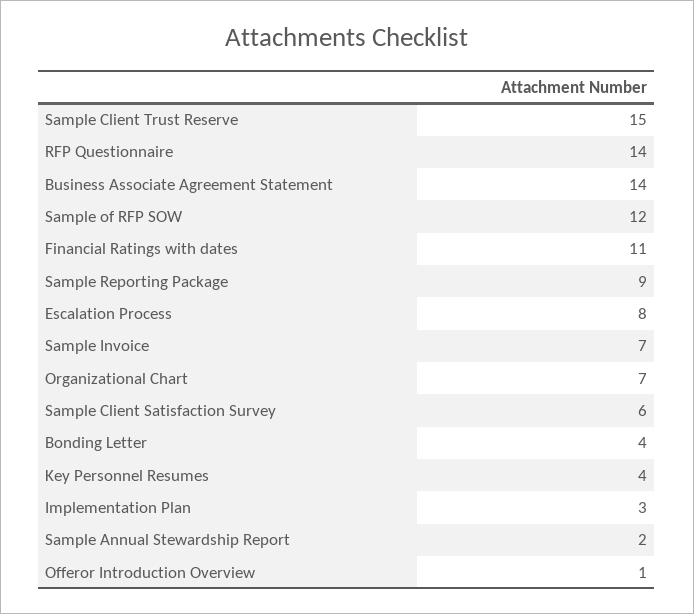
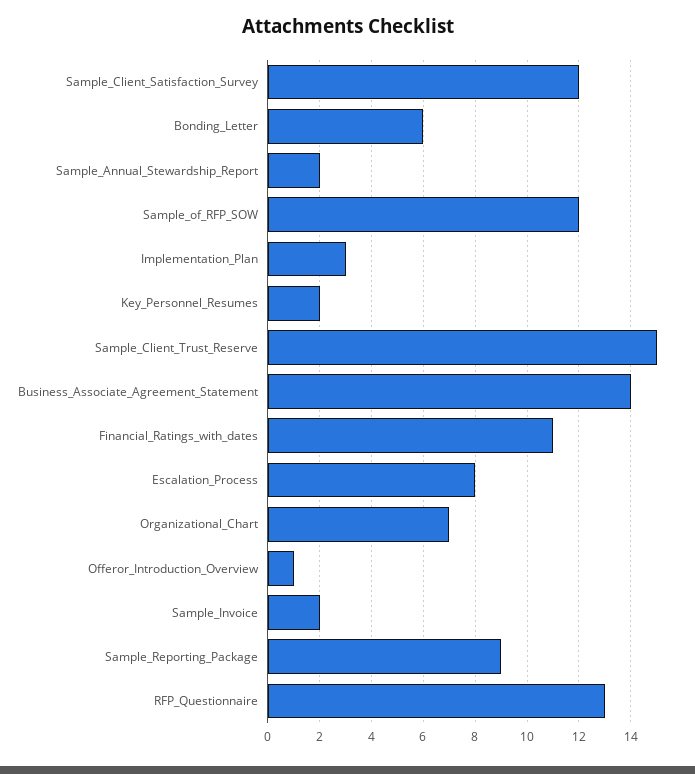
RFP Questionnaire: 14 -> 13
Sample Invoice: 7 -> 2
Sample Client Satisfaction Survey: 6 -> 12
Bonding Letter: 4 -> 6
Key Personnel Resumes: 4 -> 2

